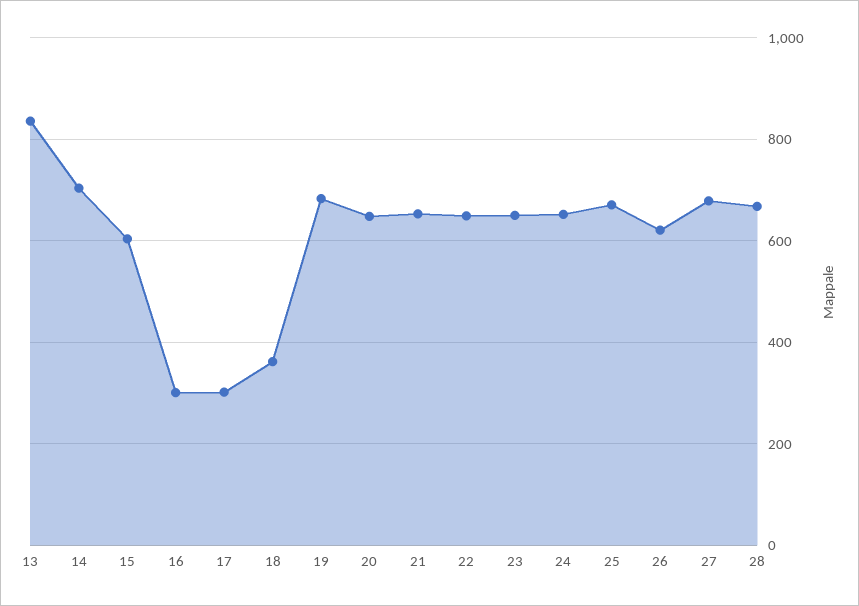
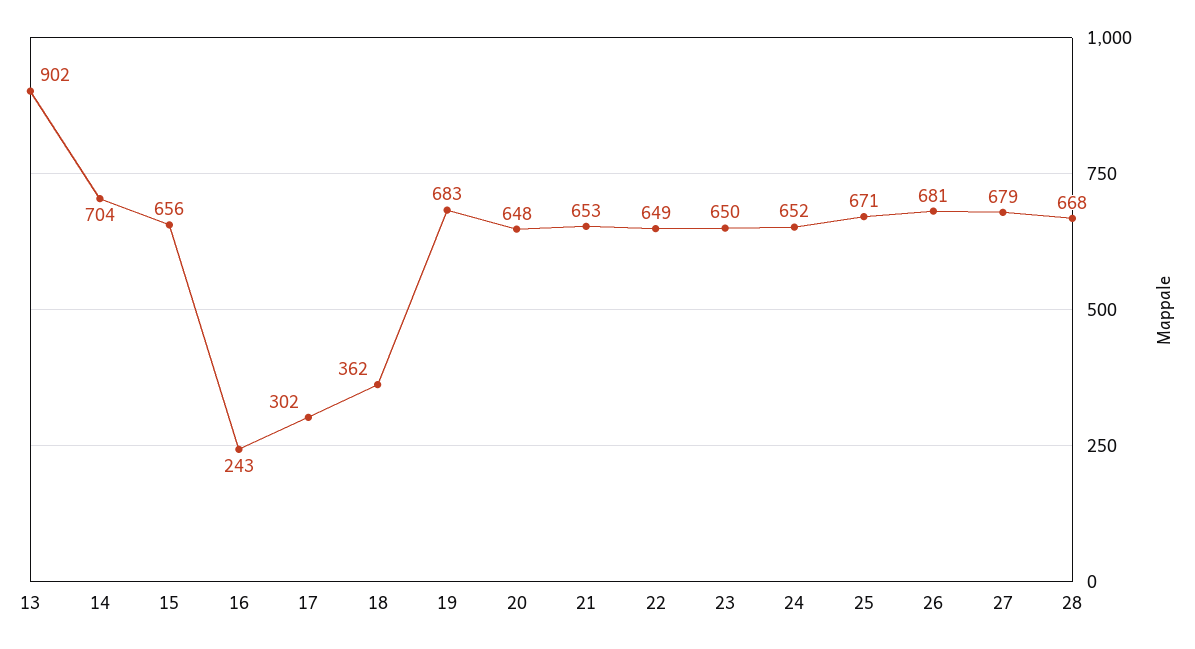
13: 840 -> 902
15: 600 -> 656
16: 300 -> 243
26: 620 -> 681

